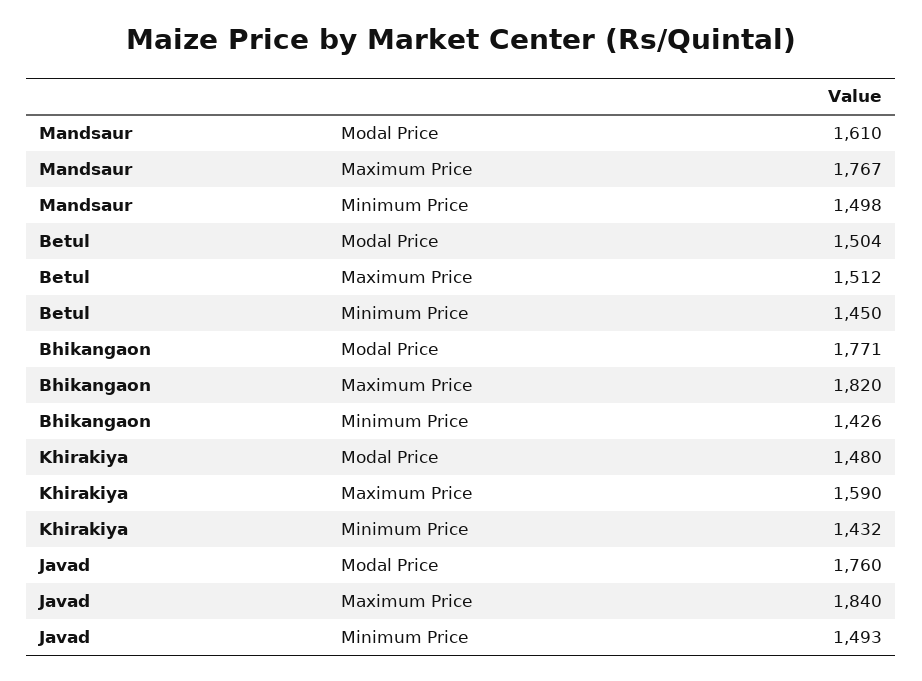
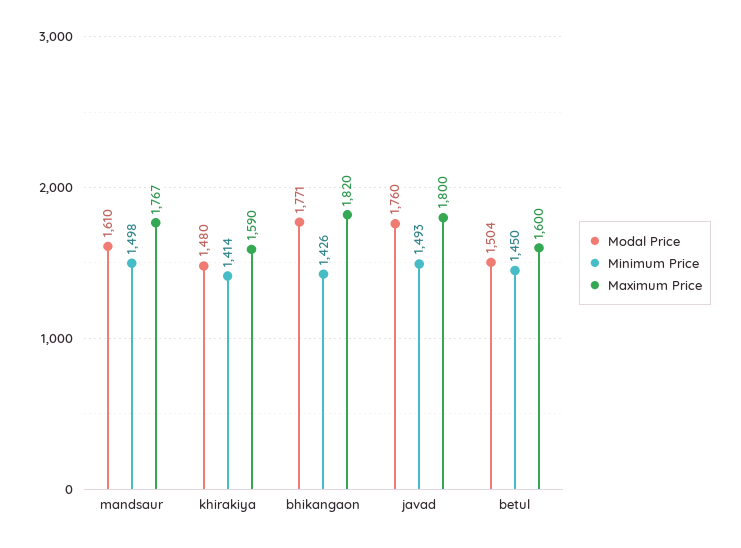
Maximum Price, Betul: 1512 -> 1600
Minimum Price, Khirakiya: 1432 -> 1414
Maximum Price, Javad: 1840 -> 1800

